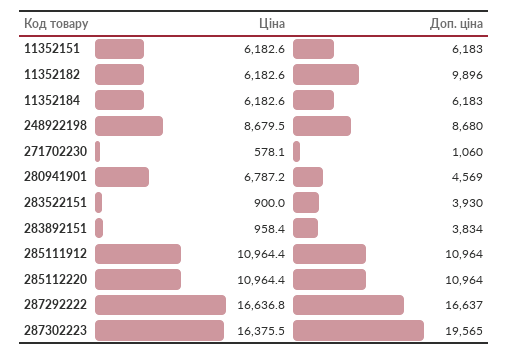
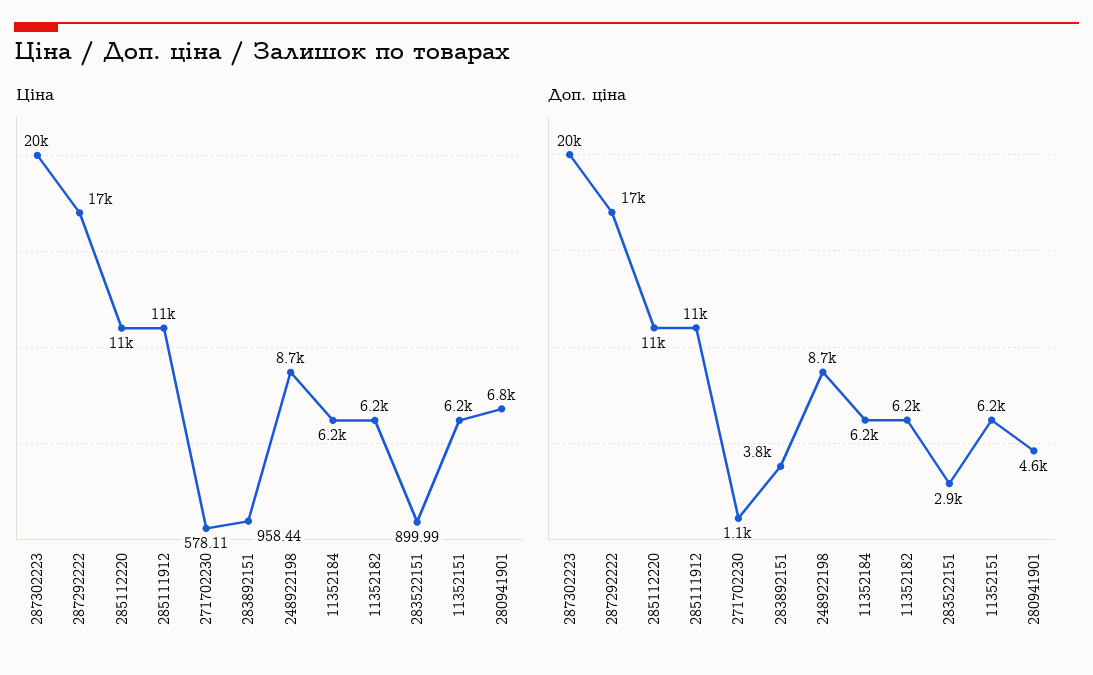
Доп. ціна, 11352182: 9896 -> 6200
Доп. ціна, 283522151: 3930 -> 2900
Ціна, 287302223: 16375.5 -> 20000

